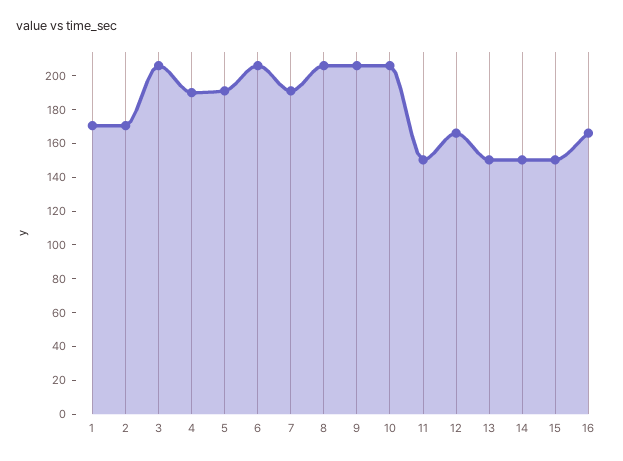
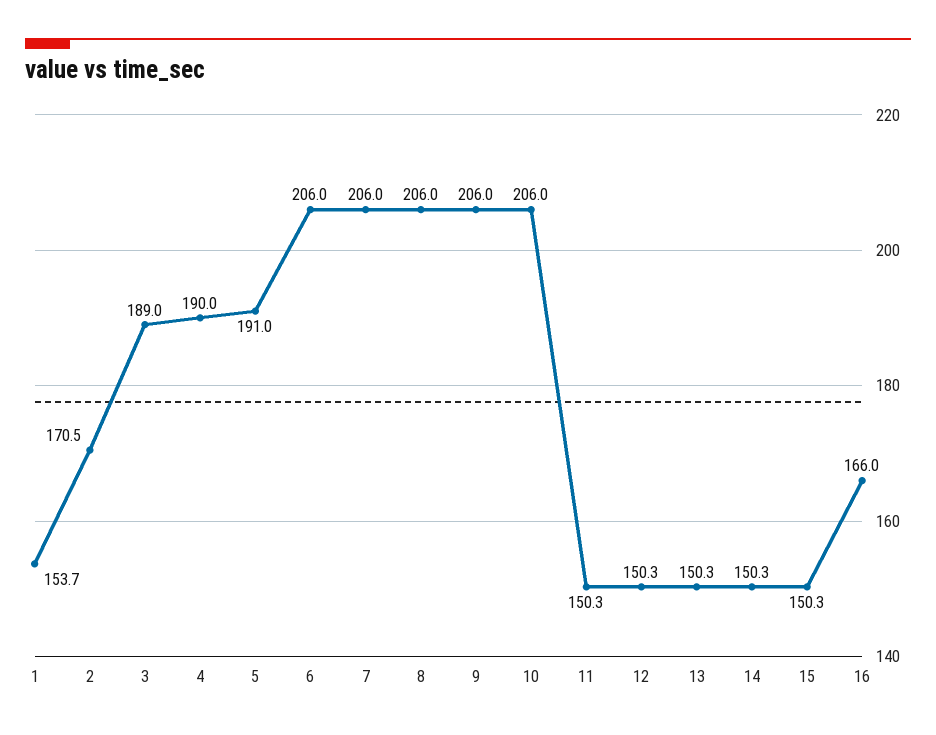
1: 170 -> 153.7
3: 205 -> 189
7: 190 -> 206
12: 165 -> 150.3

